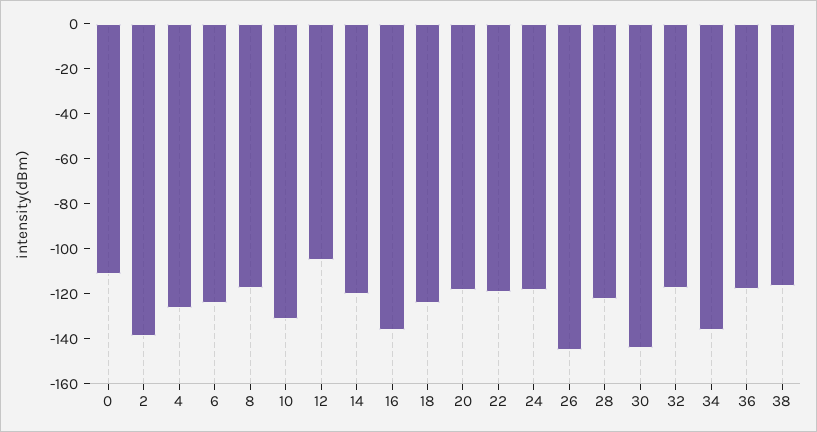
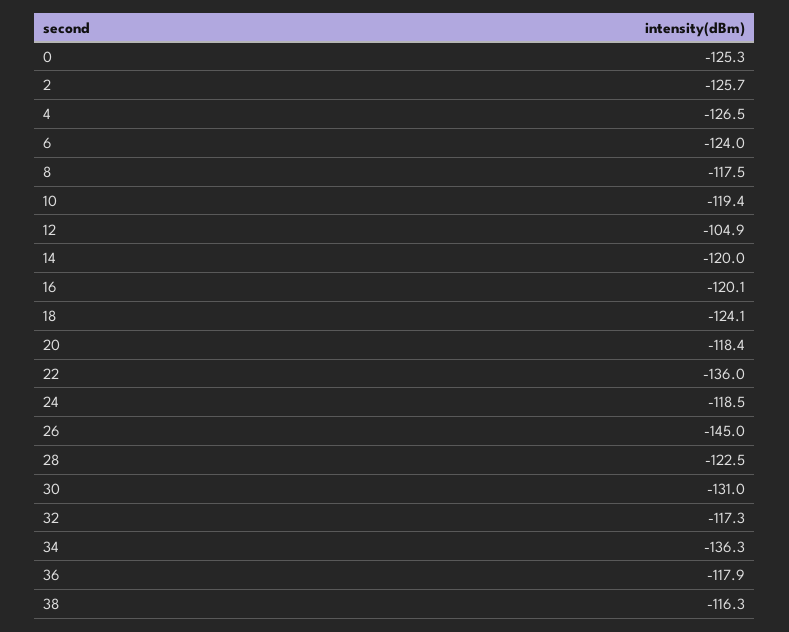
0: -110 -> -125.3
2: -140 -> -125.7
10: -130 -> -119.4
16: -135 -> -120.1
22: -120 -> -136
30: -145 -> -131

